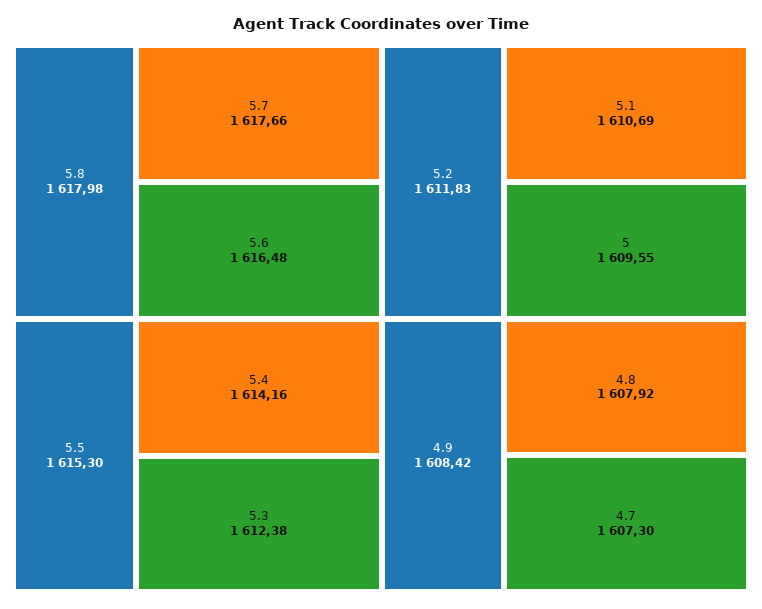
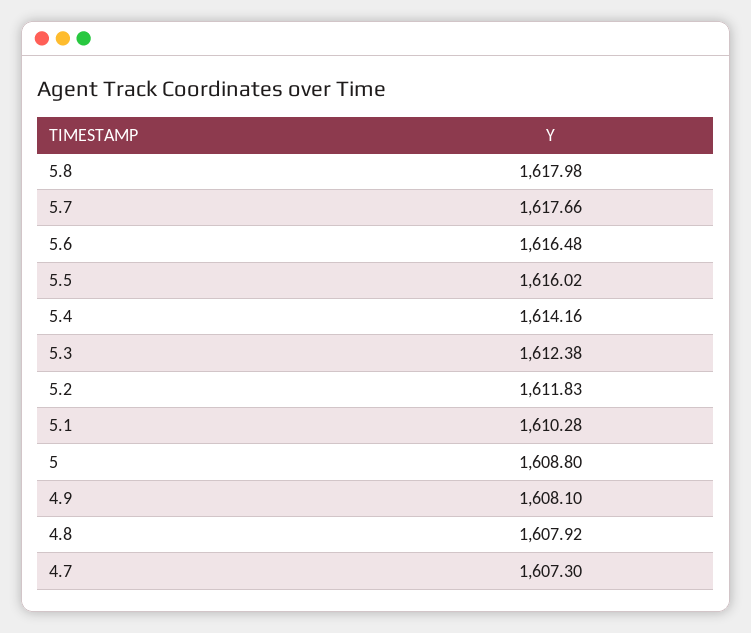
5.5: 1615.3 -> 1616.02
5.1: 1610.69 -> 1610.28
5: 1609.55 -> 1608.8
4.9: 1608.42 -> 1608.1

